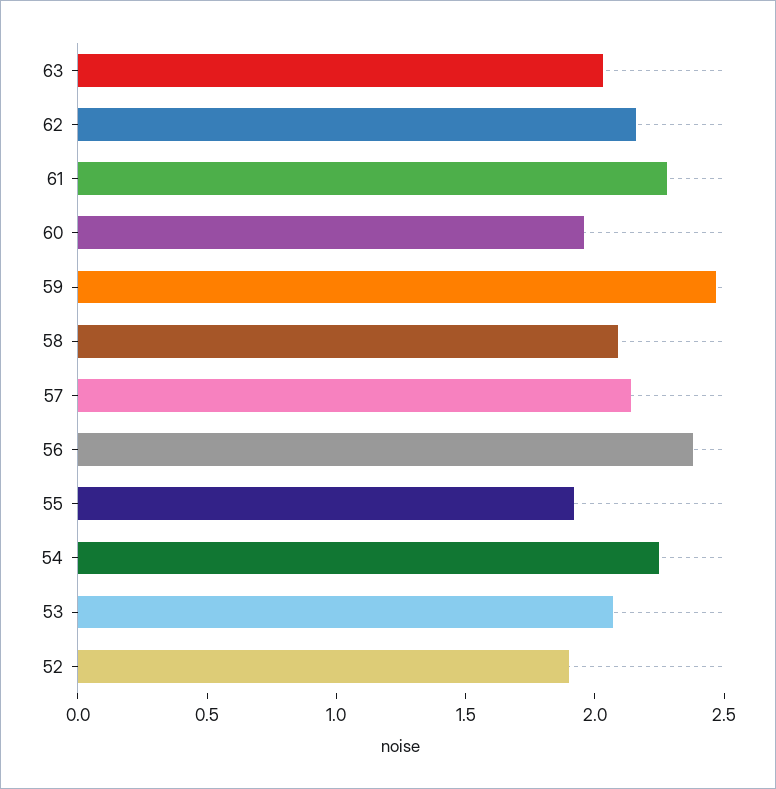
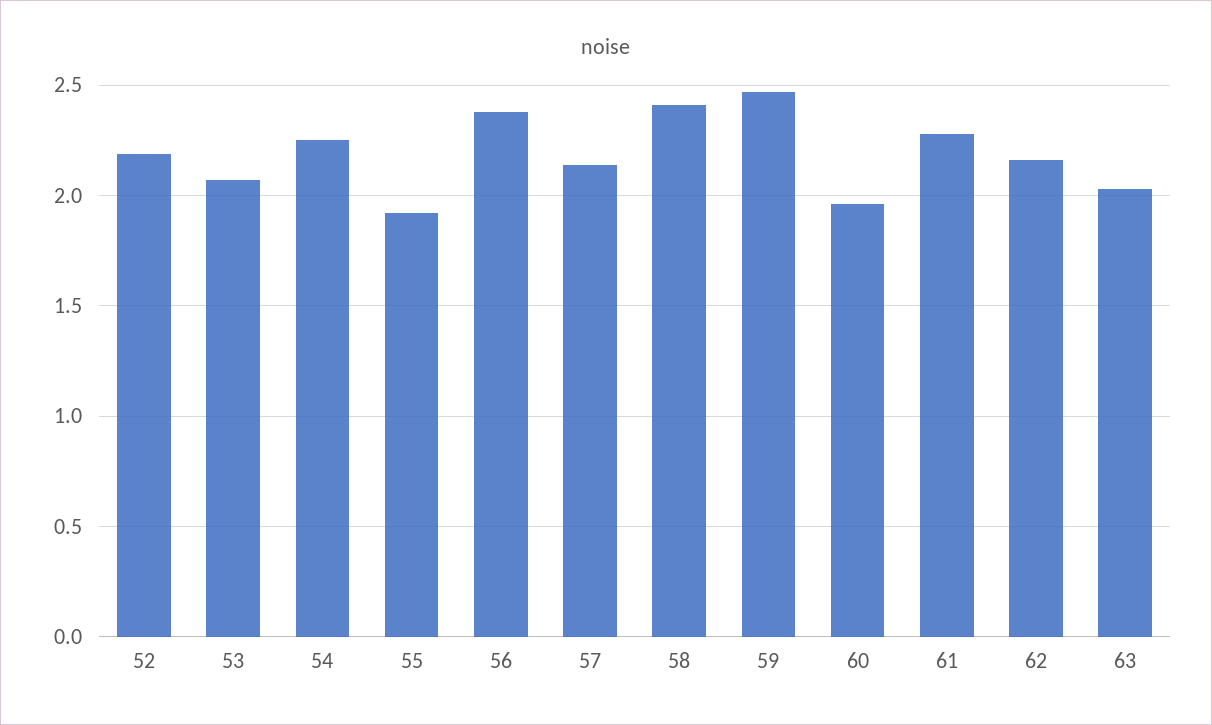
58: 2.1 -> 2.4
52: 1.9 -> 2.2

